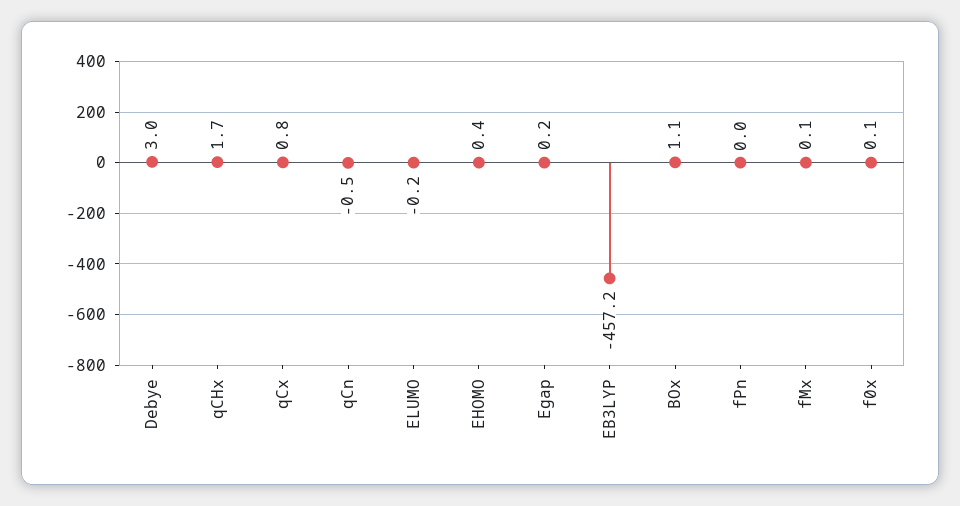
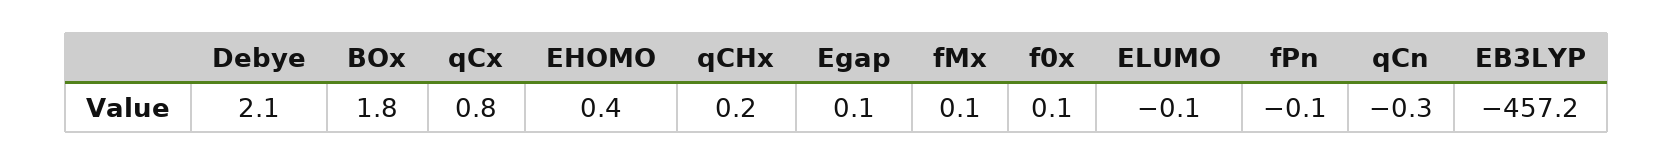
Debye: 3 -> 2.1
qCHx: 1.7 -> 0.2
qCn: -0.5 -> -0.3
ELUMO: -0.2 -> -0.1
Egap: 0.2 -> 0.1
BOx: 1.1 -> 1.8
fPn: 0 -> -0.1

